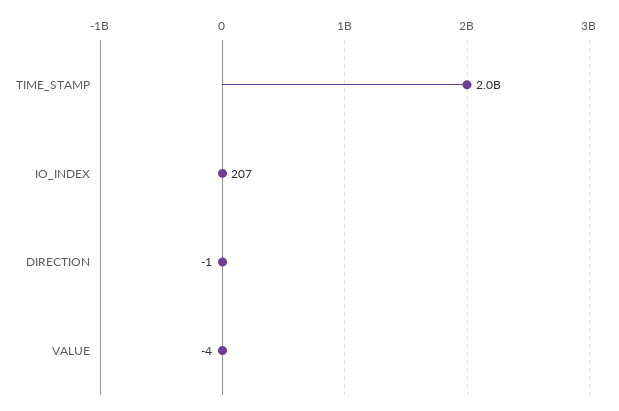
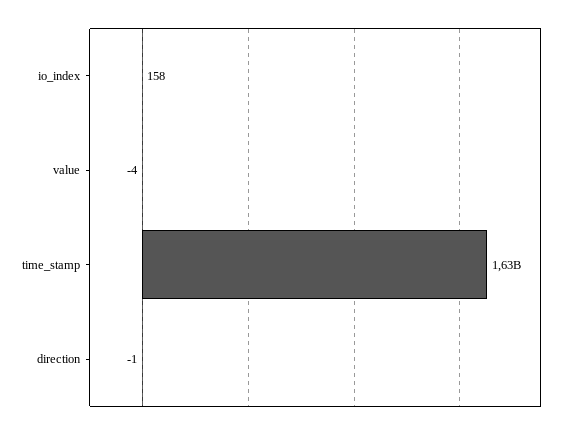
TIME_STAMP: 2000000000 -> 1630000000
IO_INDEX: 207 -> 158

